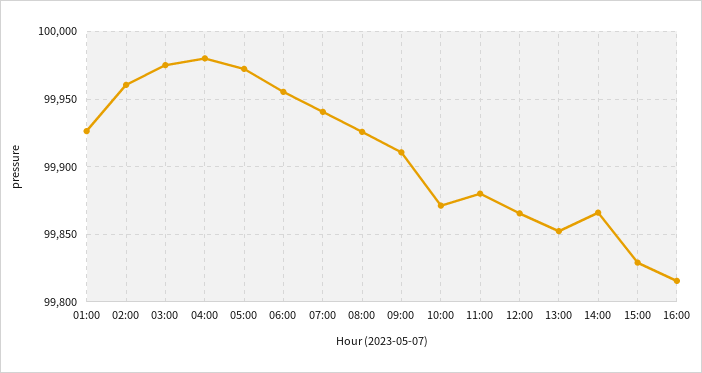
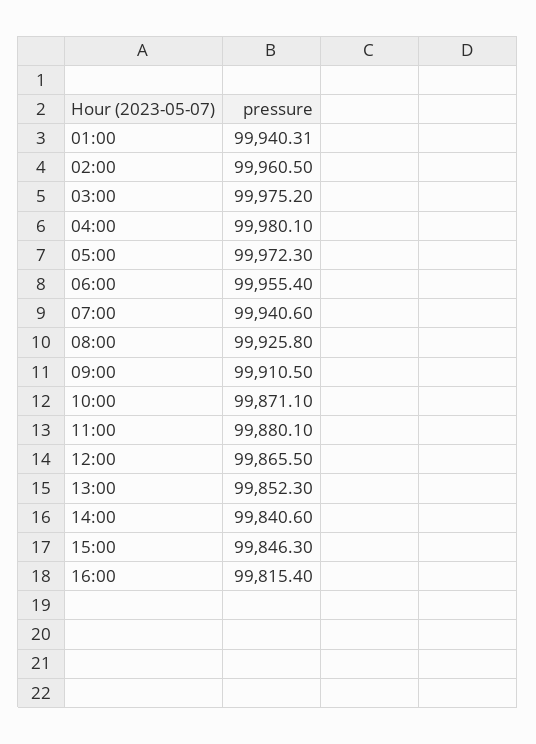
01:00: 99925 -> 99940.31
14:00: 99865 -> 99840.6
15:00: 99830 -> 99846.3

